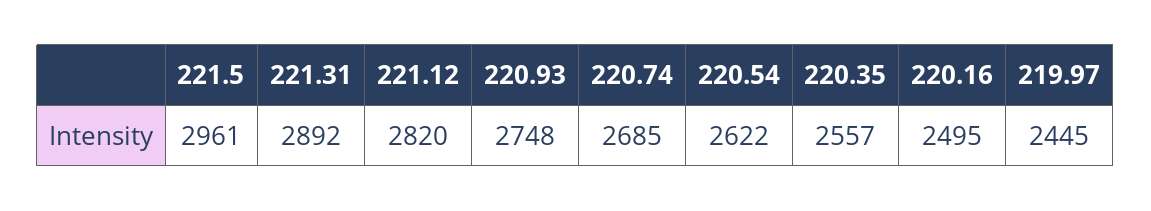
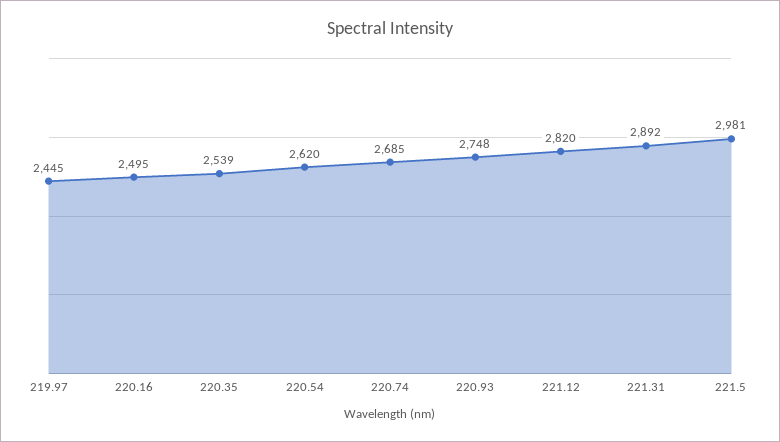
221.5: 2961 -> 2981
220.54: 2622 -> 2620
220.35: 2557 -> 2539

